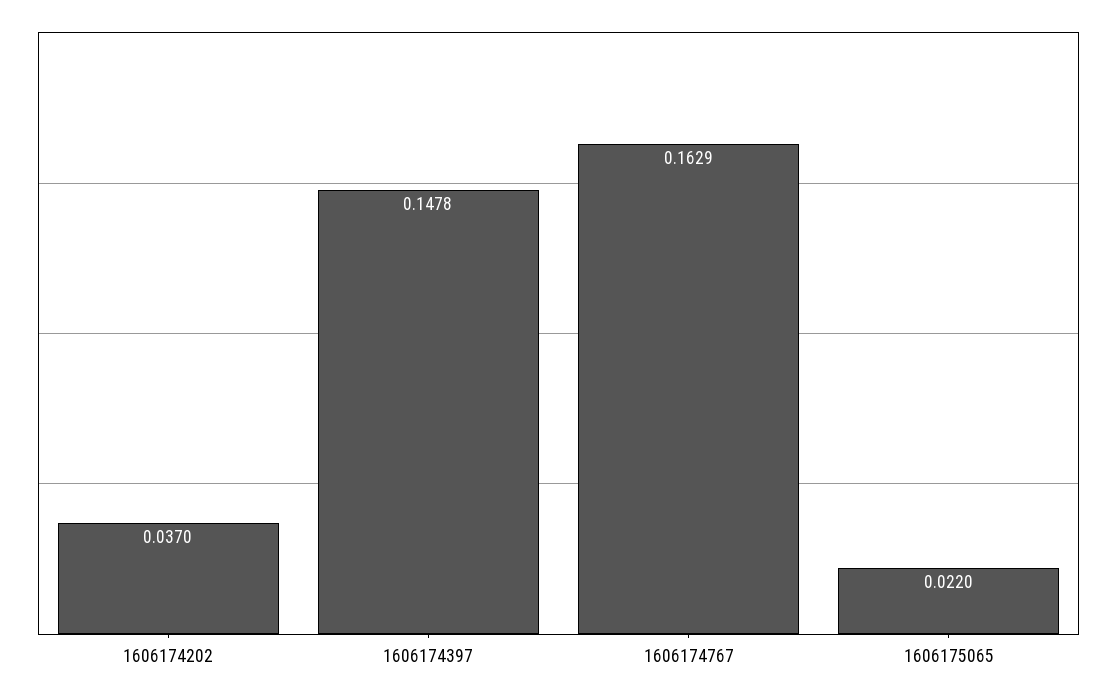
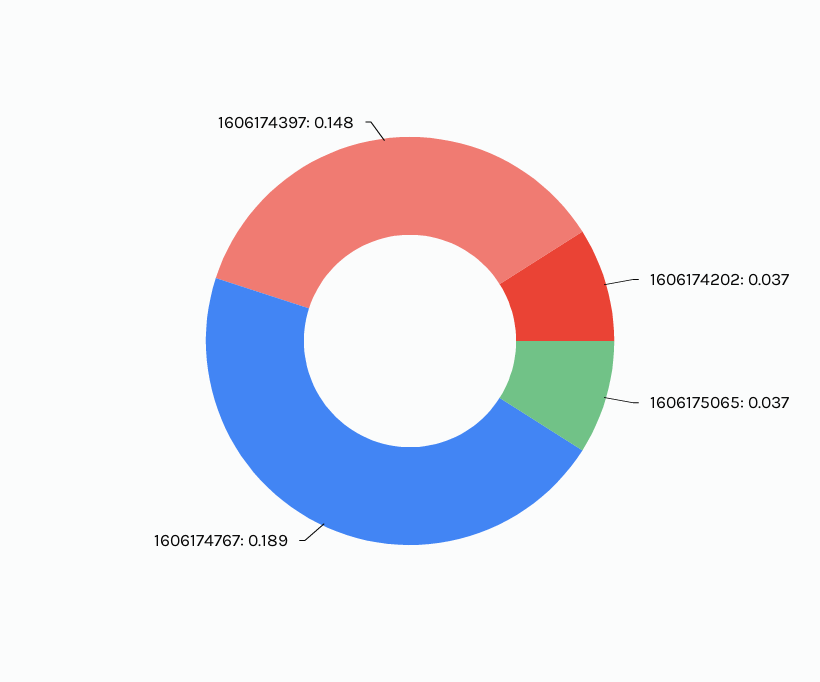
1606174767: 0.1629 -> 0.189
1606175065: 0.022 -> 0.037

